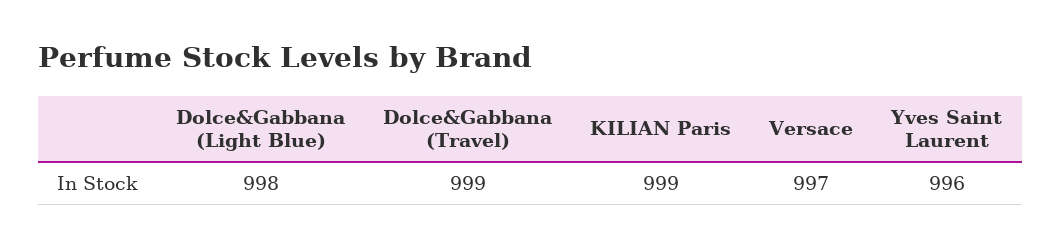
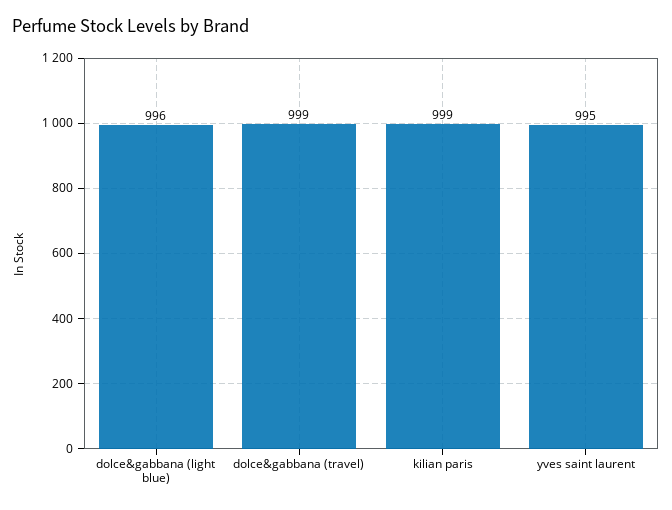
Dolce&Gabbana (Light Blue): 998 -> 996
Versace: 997 -> none
Yves Saint Laurent: 996 -> 995

